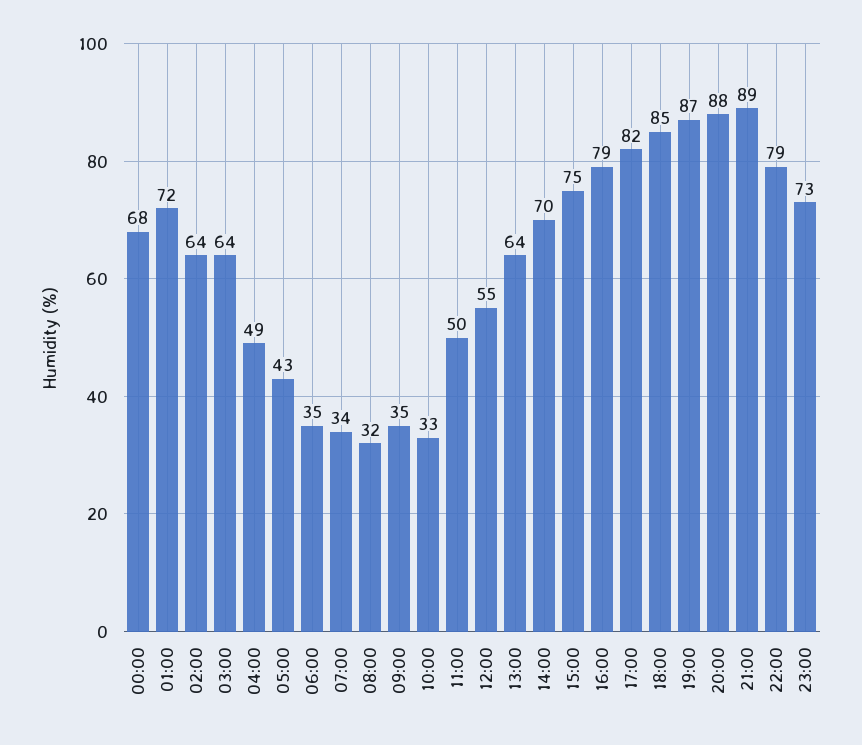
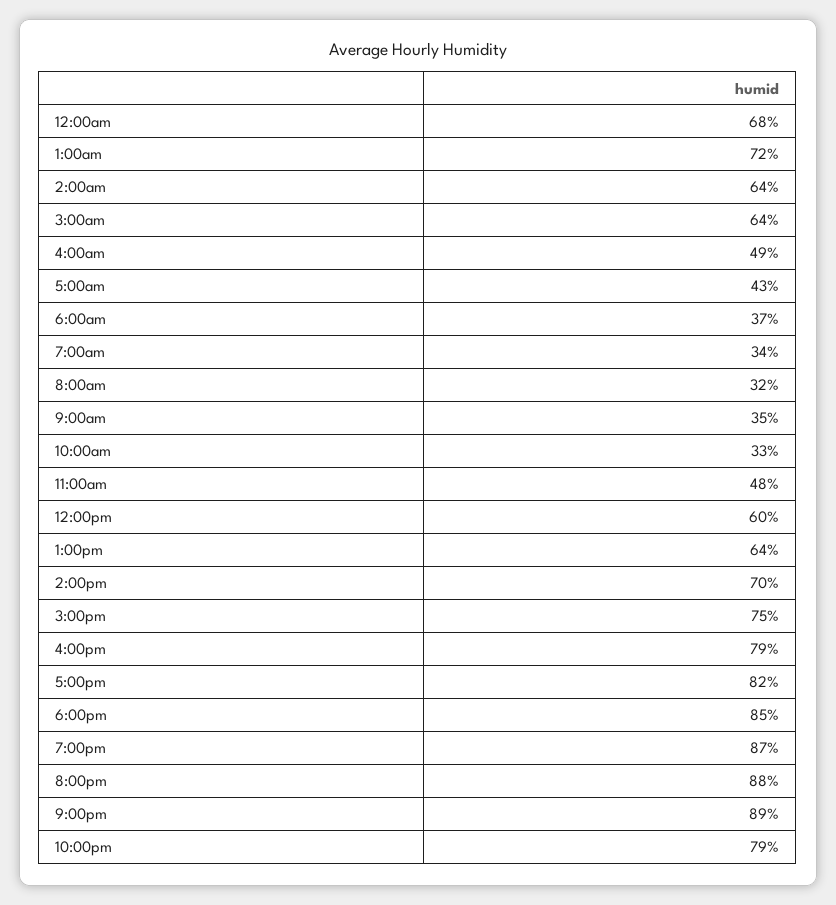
06:00: 35 -> 37
11:00: 50 -> 48
12:00: 55 -> 60
23:00: 73 -> none

